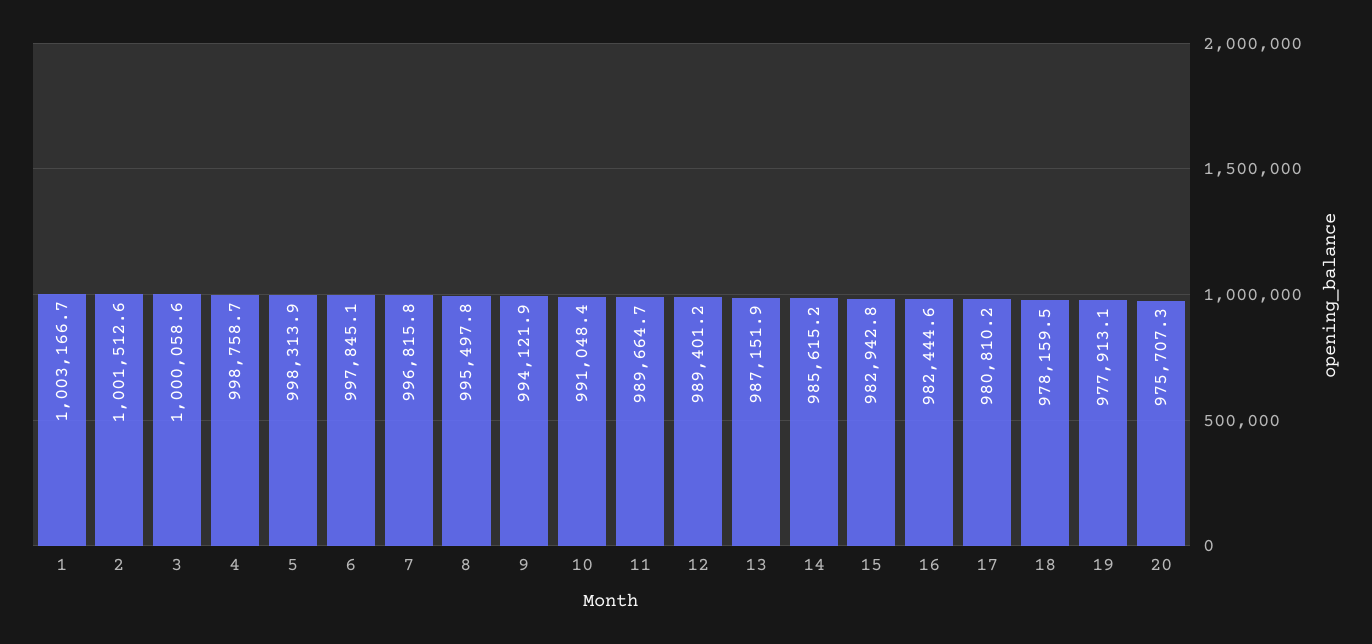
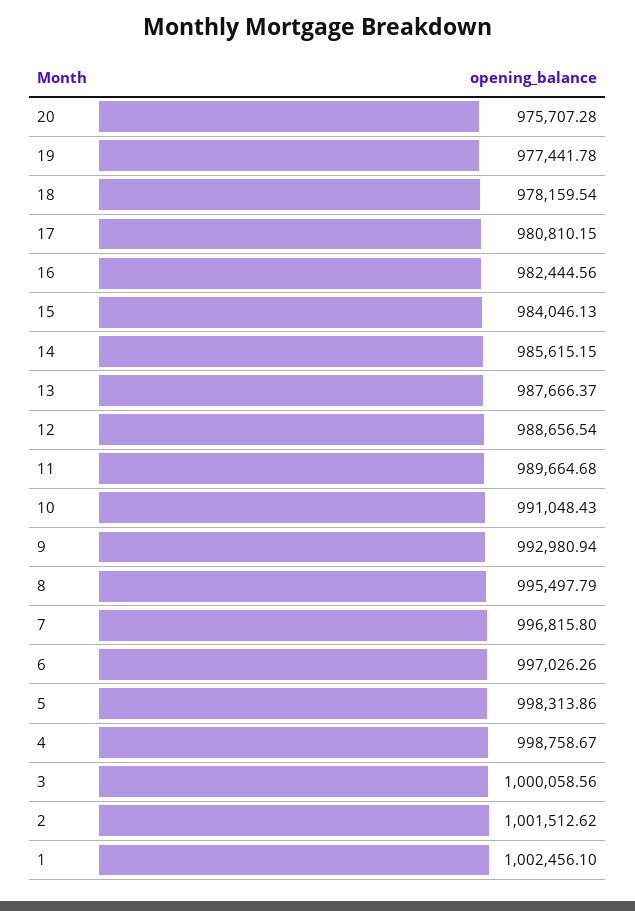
1: 1003166.7 -> 1002456.1
6: 997845.1 -> 997026.26
9: 994121.9 -> 992980.94
12: 989401.2 -> 988656.54
13: 987151.9 -> 987666.37
15: 982942.8 -> 984046.13
19: 977913.1 -> 977441.78

